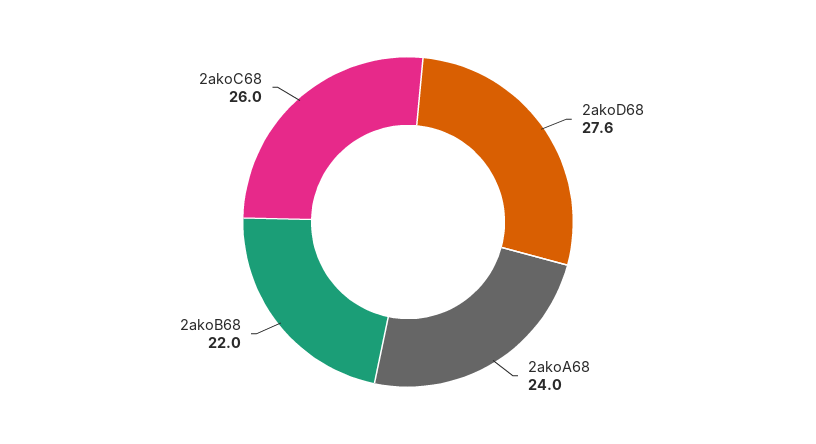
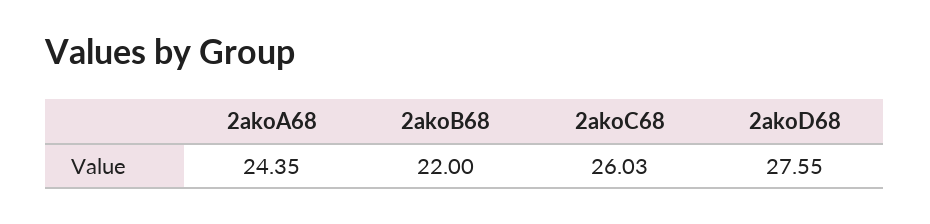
2akoA68: 24 -> 24.35

